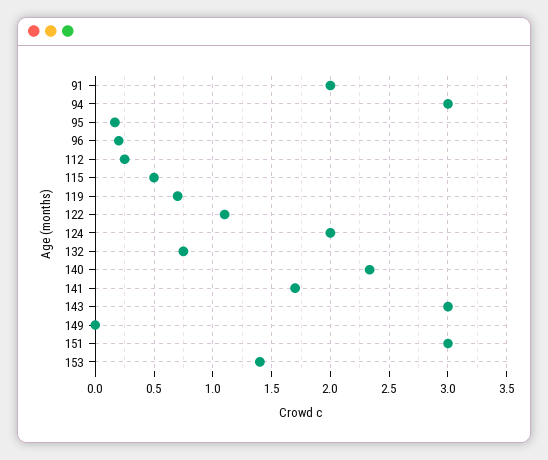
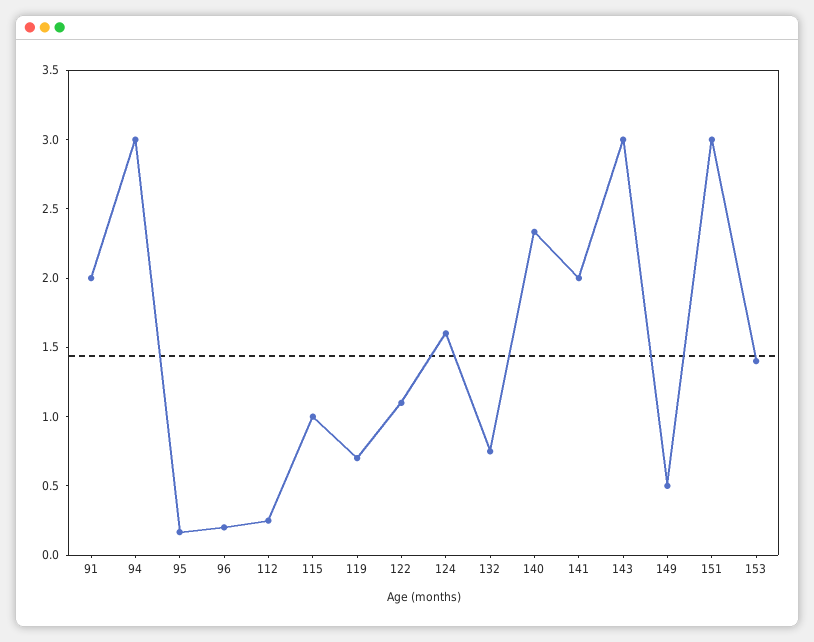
115: 0.5 -> 1
124: 2 -> 1.6
141: 1.7 -> 2
149: 0 -> 0.5

